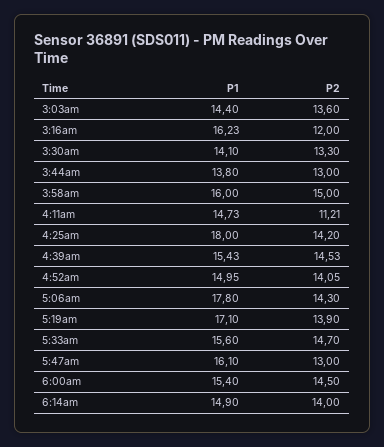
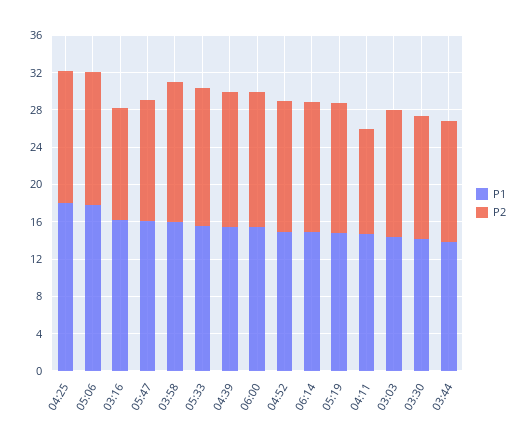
P1, 5:19am: 17.1 -> 15

